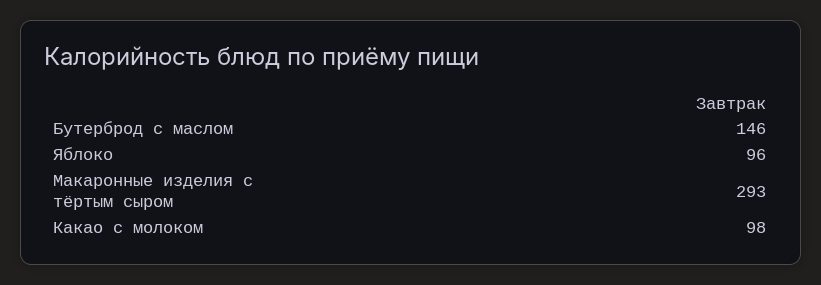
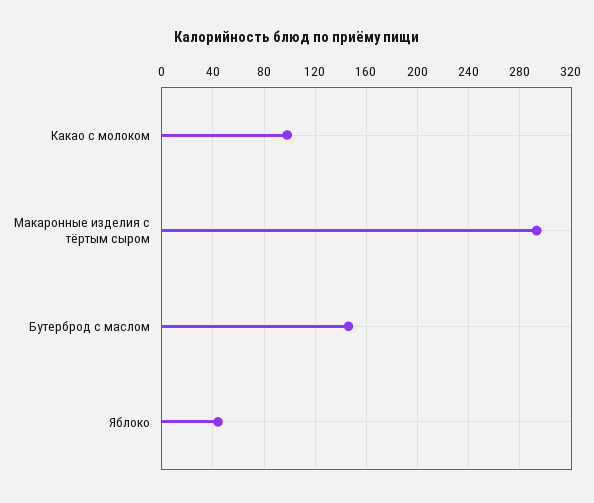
Яблоко: 96 -> 45

